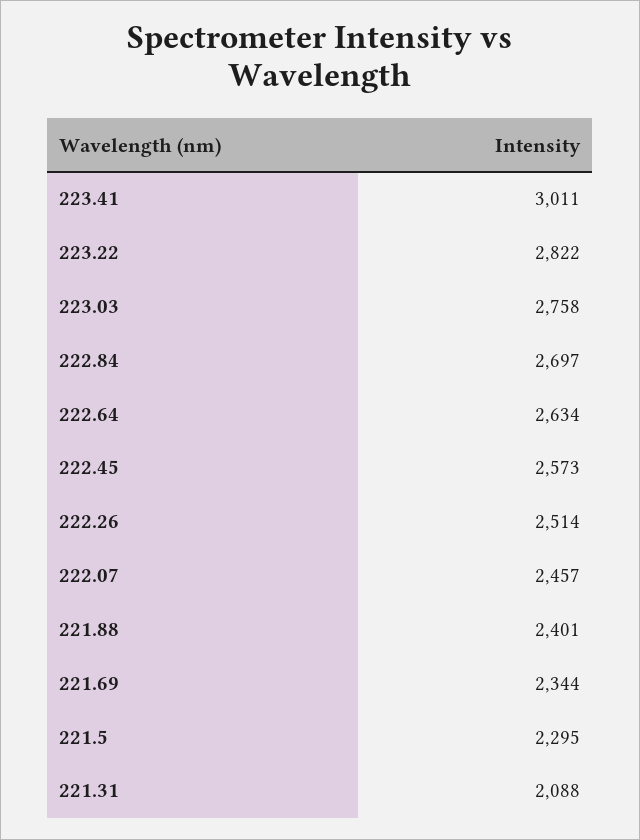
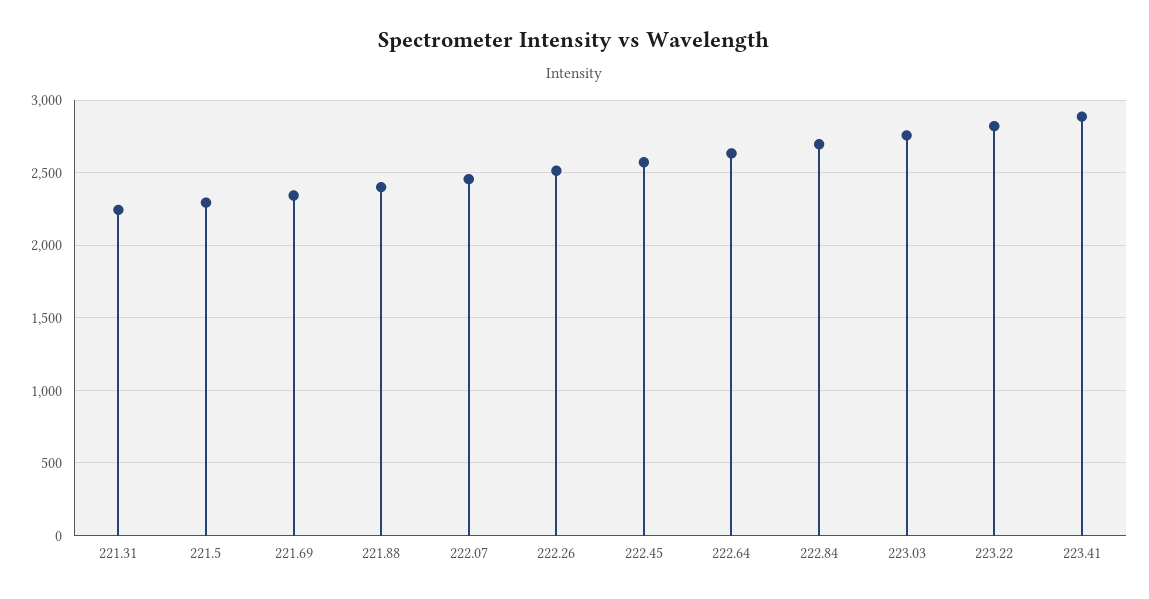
223.41: 3011 -> 2900
221.31: 2088 -> 2250

